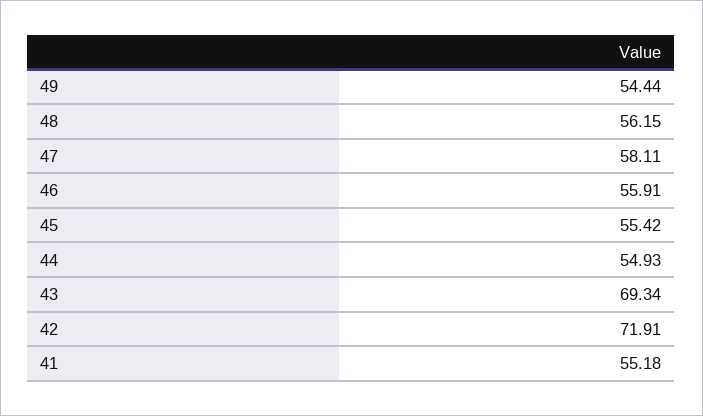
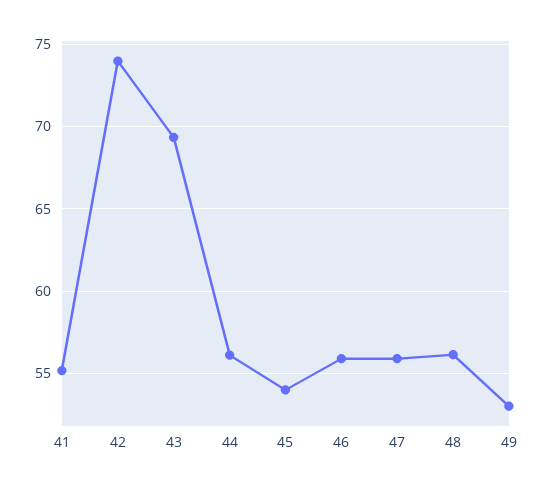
49: 54.44 -> 53
47: 58.11 -> 56
45: 55.42 -> 54
44: 54.93 -> 56
42: 71.91 -> 74

